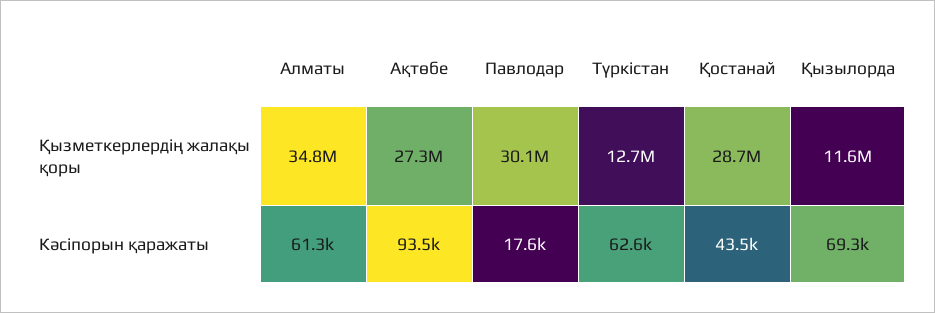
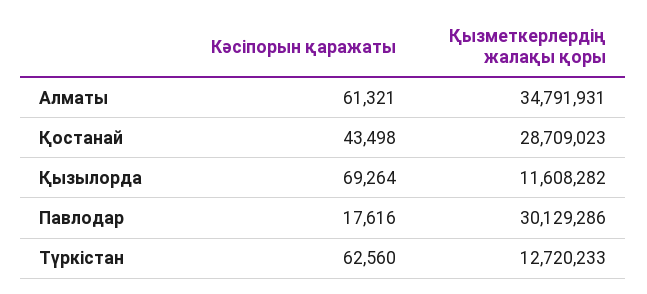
Ақтөбе, Қызметкерлердің жалақы қоры: 27300000 -> none
Ақтөбе, Кәсіпорын қаражаты: 93500 -> none

